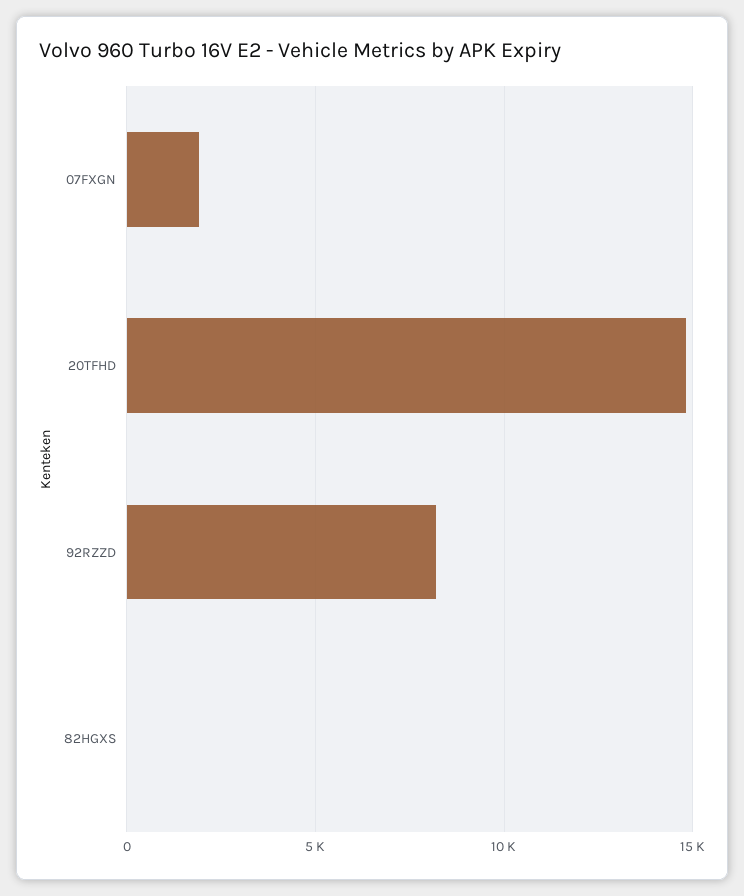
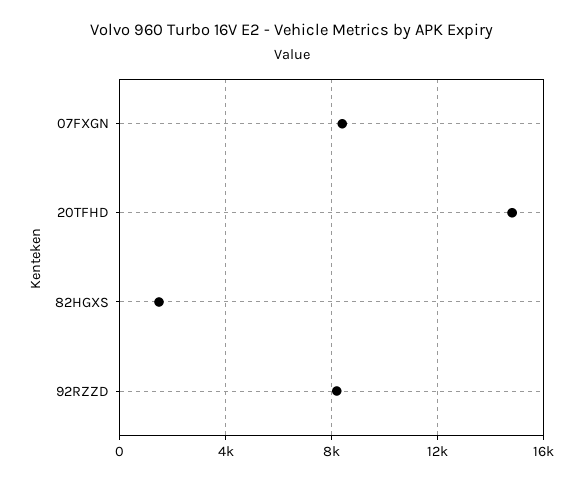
07FXGN: 2000 -> 8500
82HGXS: 0 -> 1500

